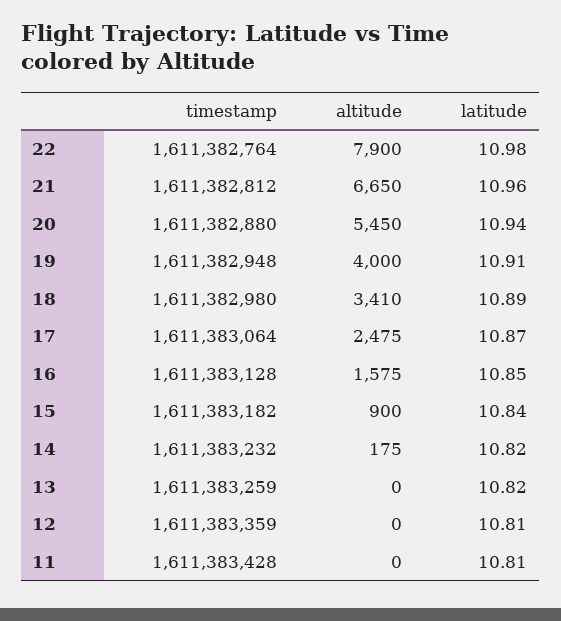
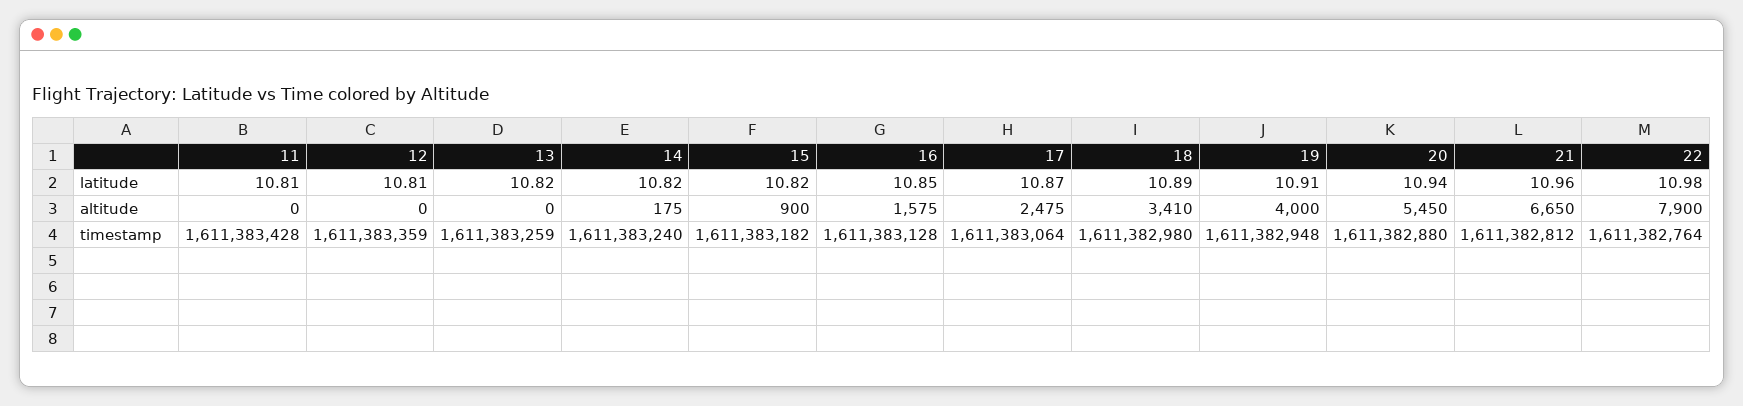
latitude, 15: 10.84 -> 10.82
timestamp, 14: 1611383232 -> 1611383240

